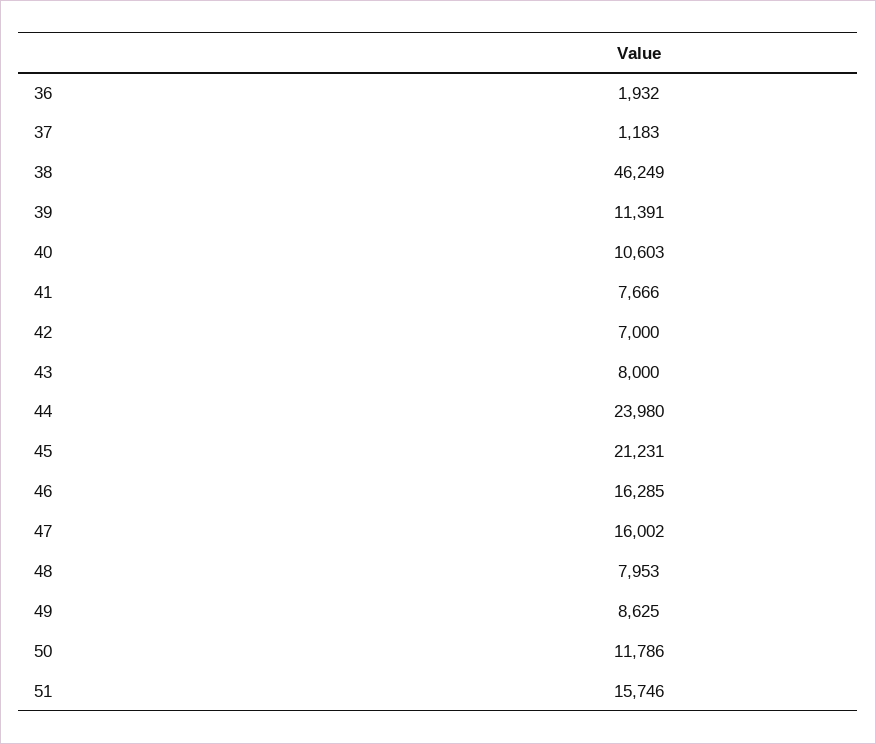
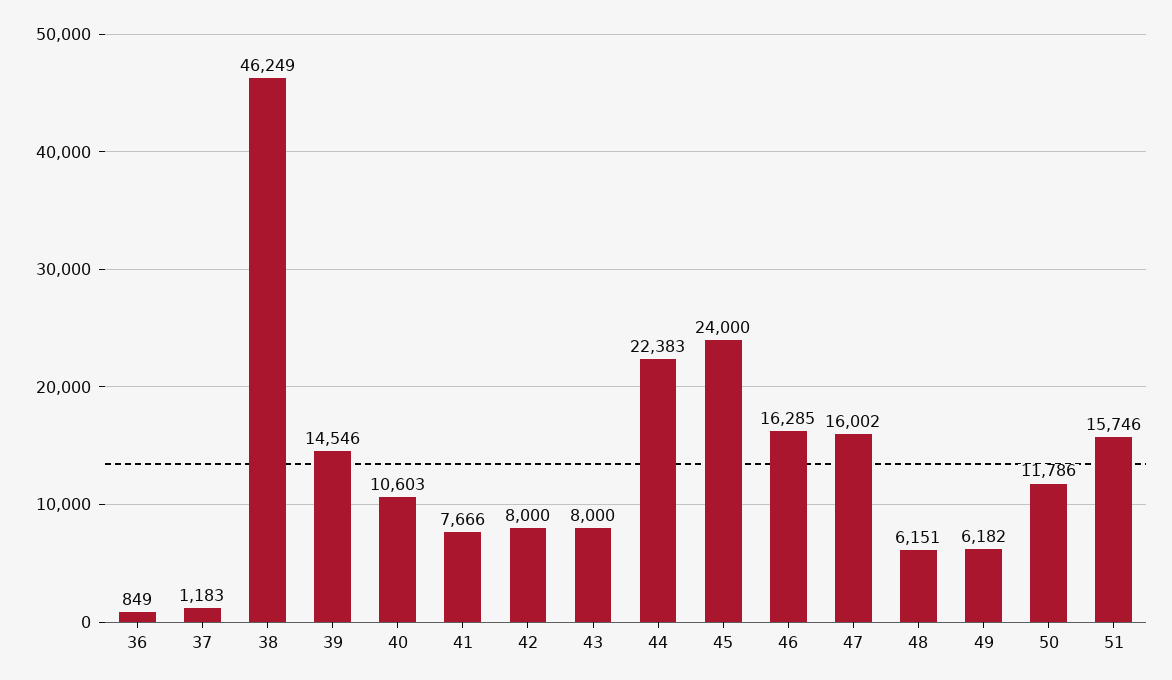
36: 1932 -> 849
39: 11391 -> 14546
42: 7000 -> 8000
44: 23980 -> 22383
45: 21231 -> 24000
48: 7953 -> 6151
49: 8625 -> 6182

